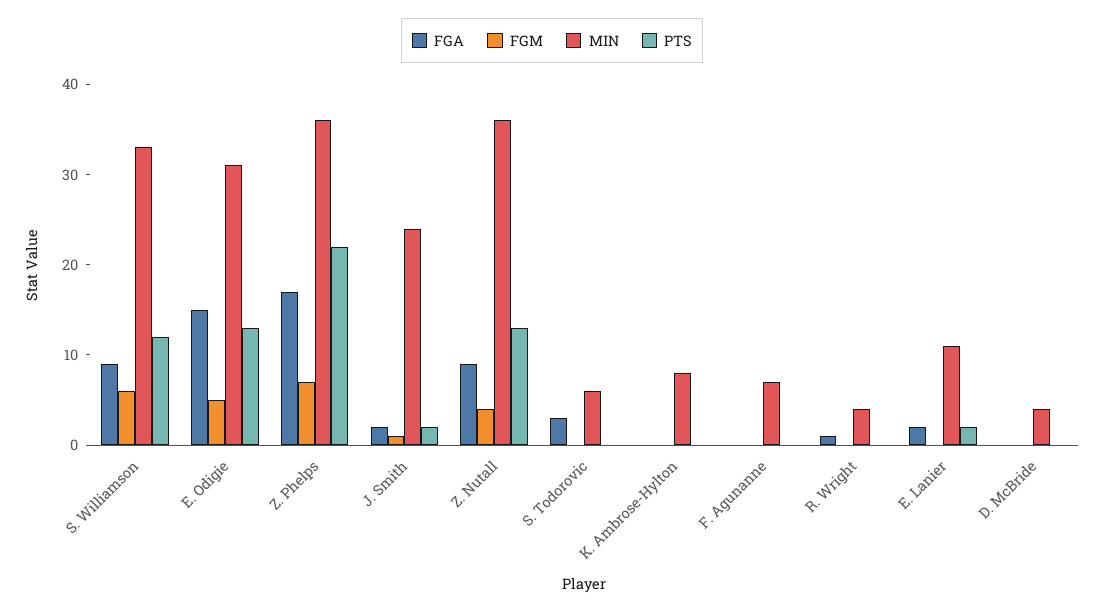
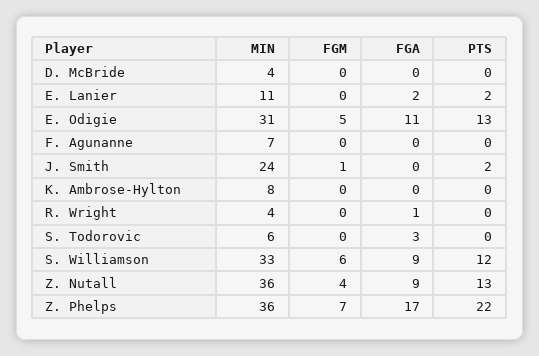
FGA, E. Odigie: 15 -> 11
FGA, J. Smith: 2 -> 0

